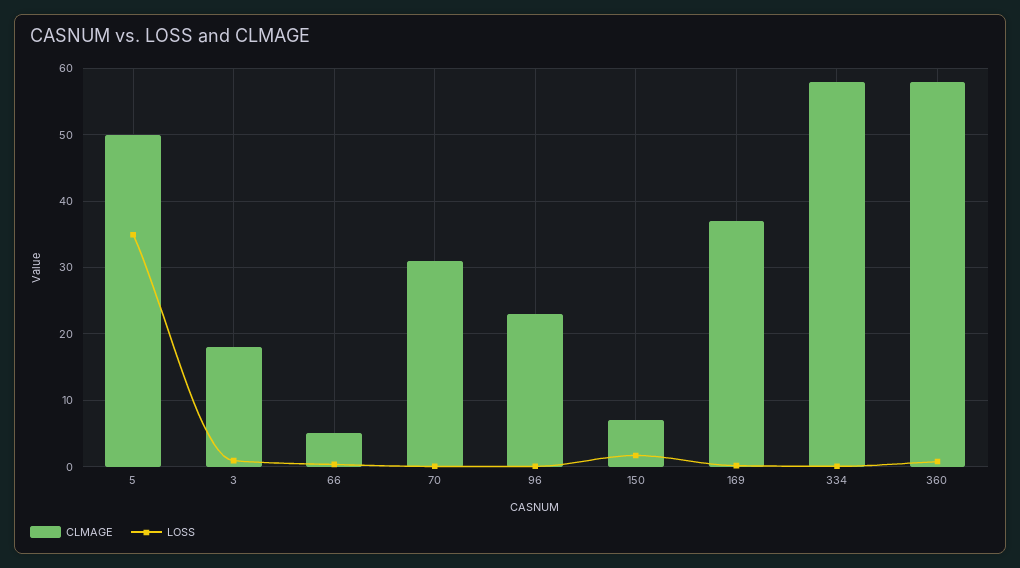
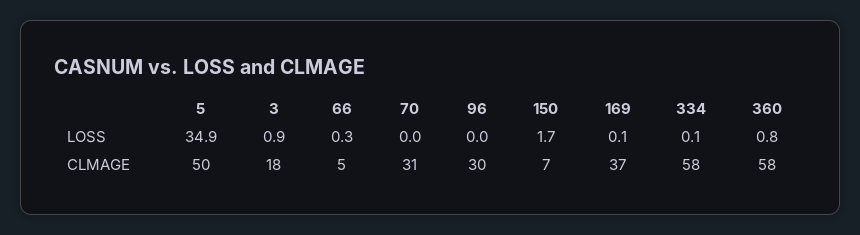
CLMAGE, 96: 23 -> 30

